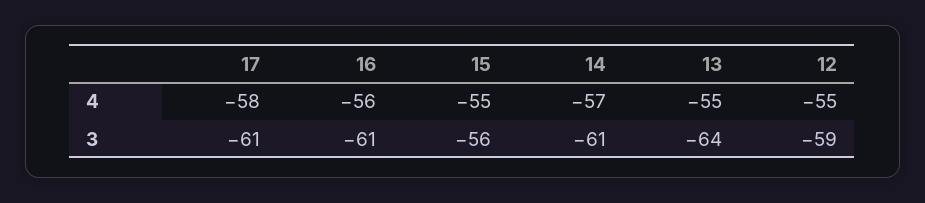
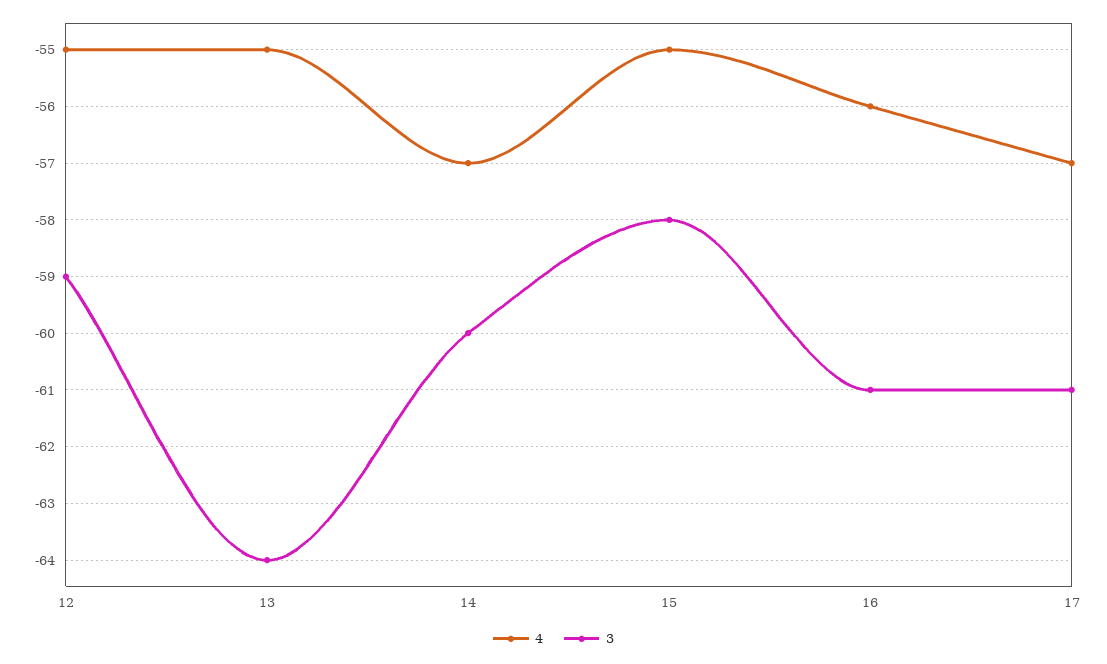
4, 17: -58 -> -57
3, 15: -56 -> -58
3, 14: -61 -> -60

